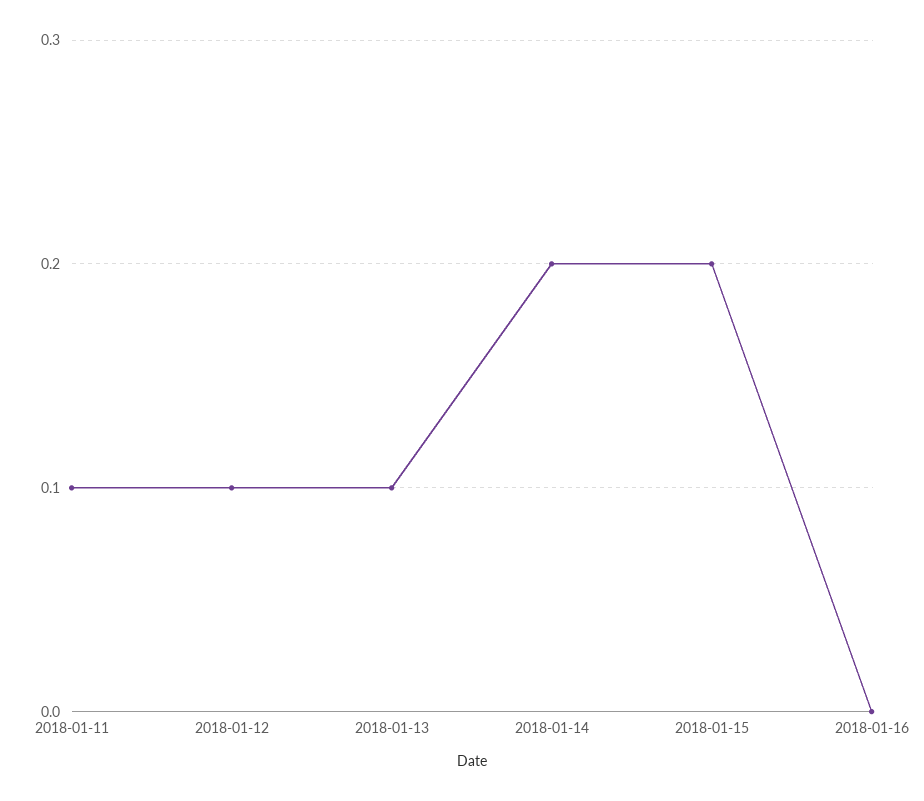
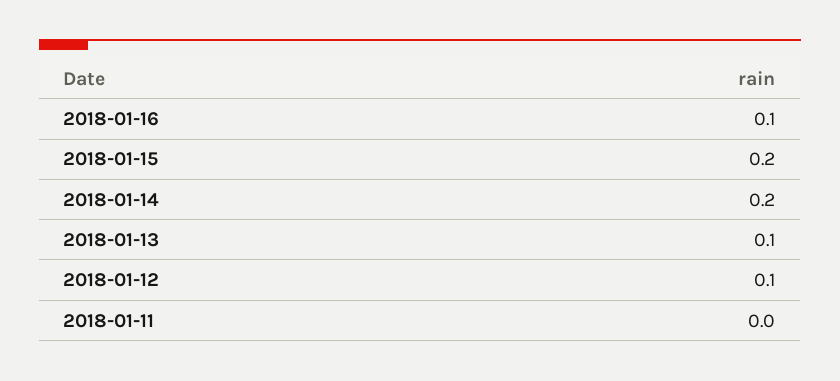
2018-01-11: 0.1 -> 0
2018-01-16: 0 -> 0.1

